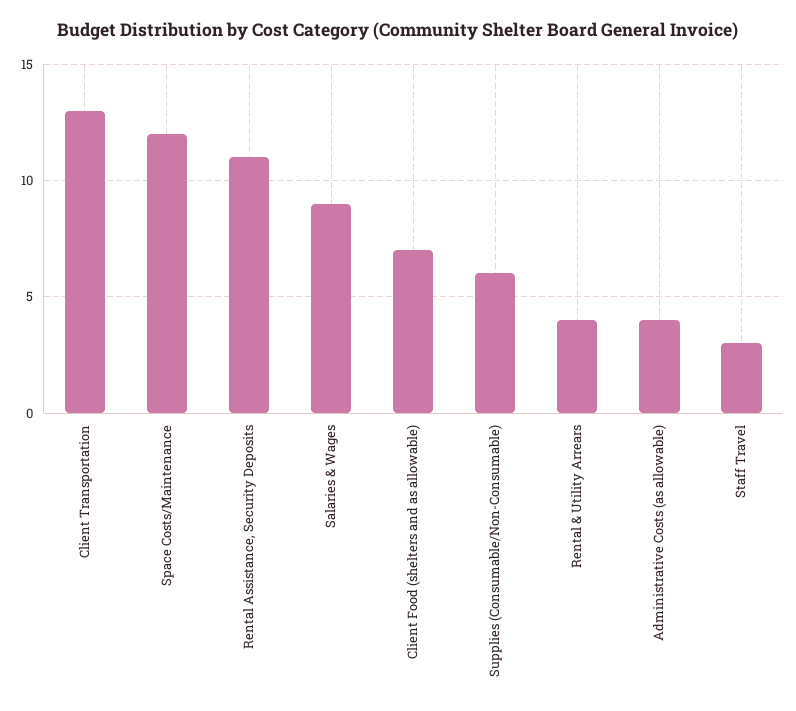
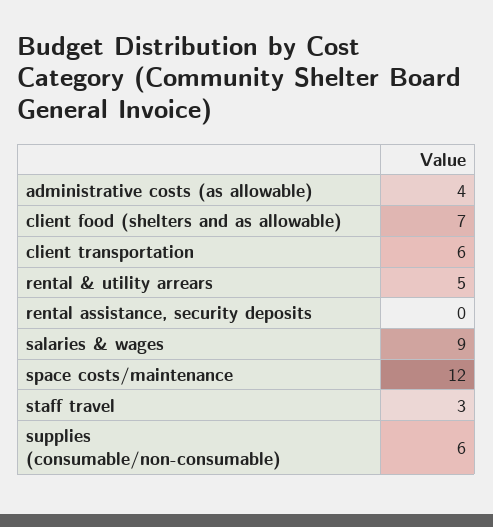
Client Transportation: 13 -> 6
Rental Assistance, Security Deposits: 11 -> 0
Rental & Utility Arrears: 4 -> 5

